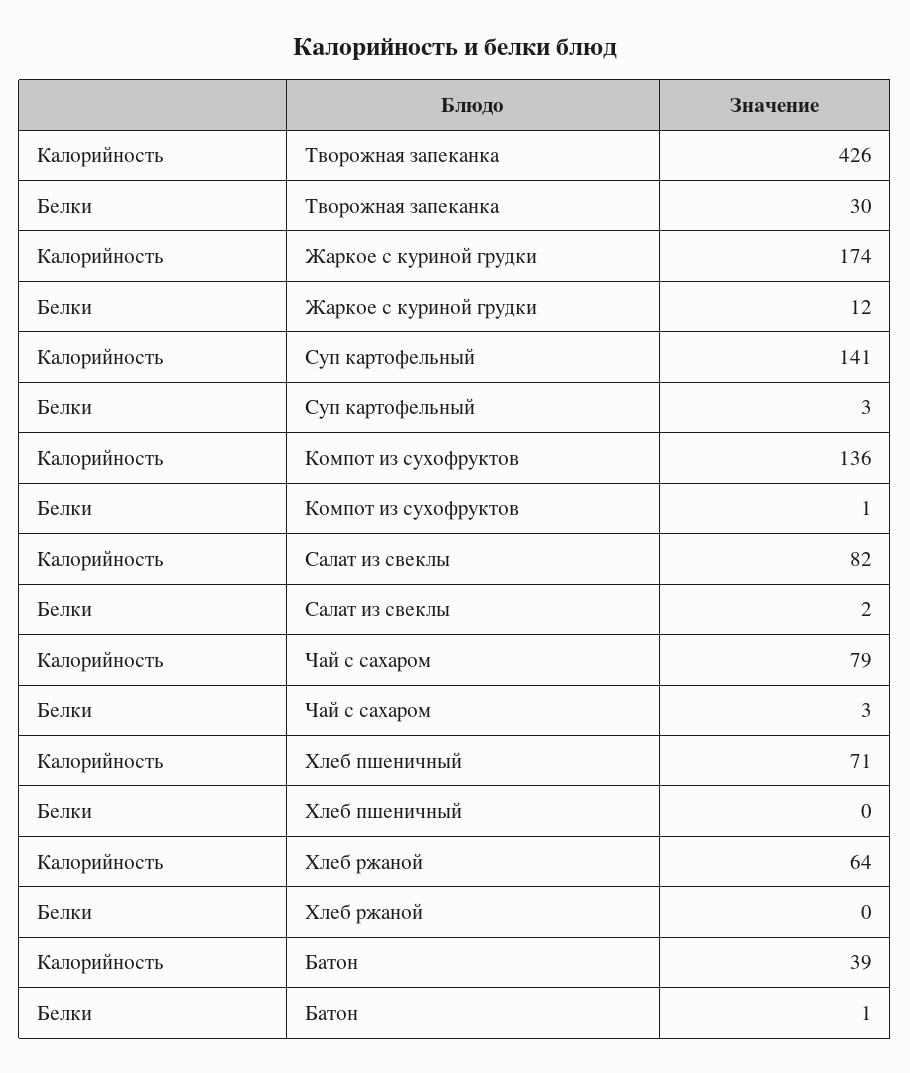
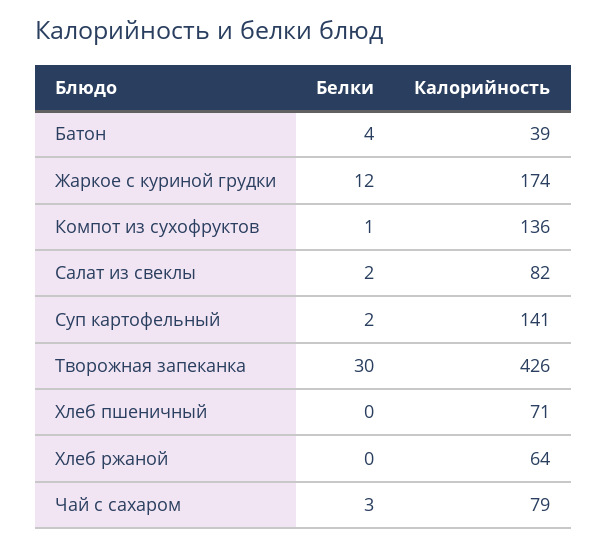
Белки, Суп картофельный: 3 -> 2
Белки, Батон: 1 -> 4

